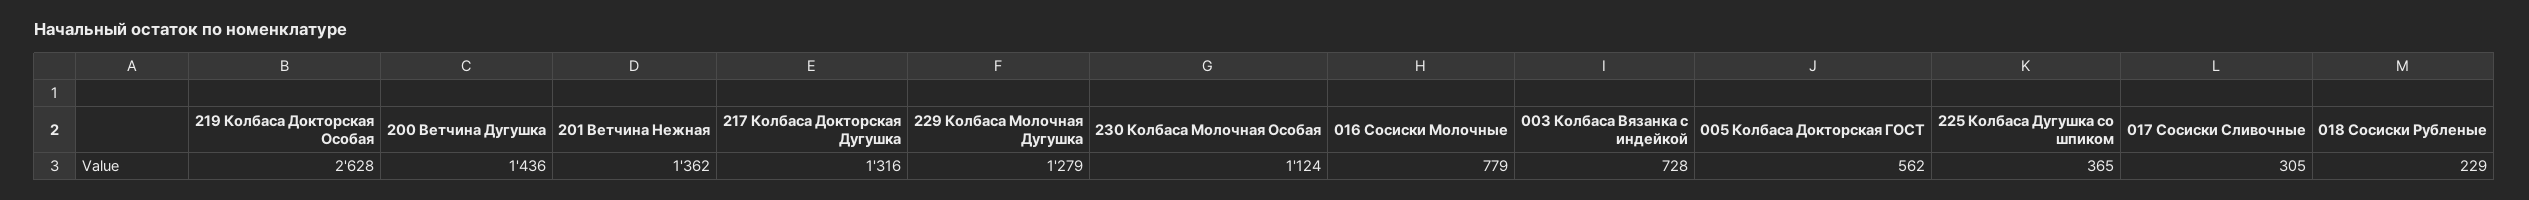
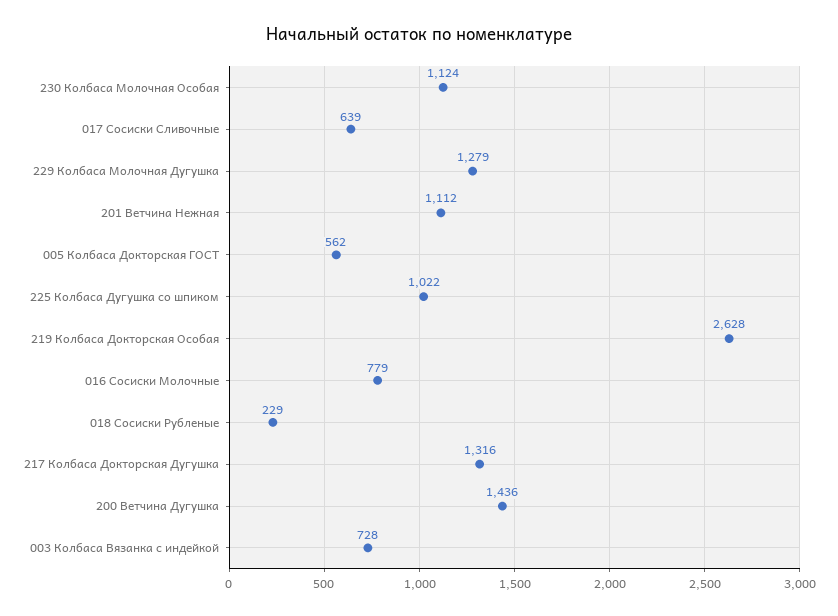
201 Ветчина Нежная: 1362 -> 1112
225 Колбаса Дугушка со шпиком: 365 -> 1022
017 Сосиски Сливочные: 305 -> 639

